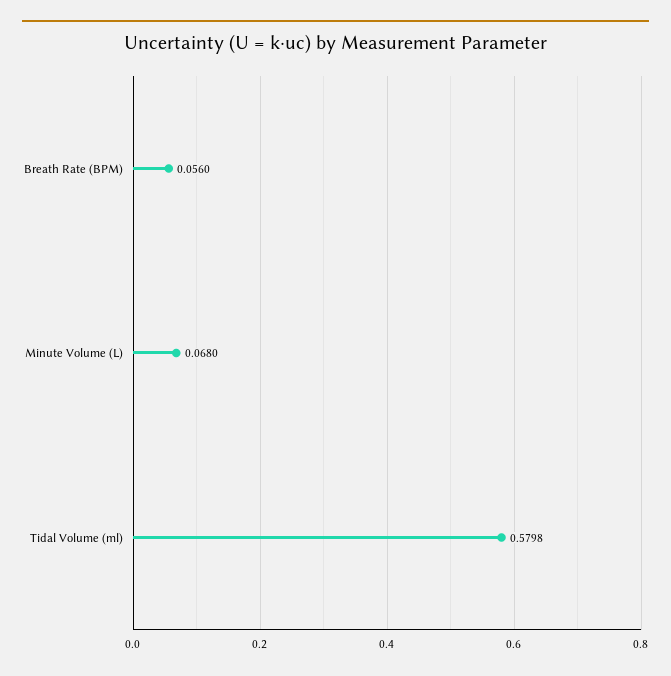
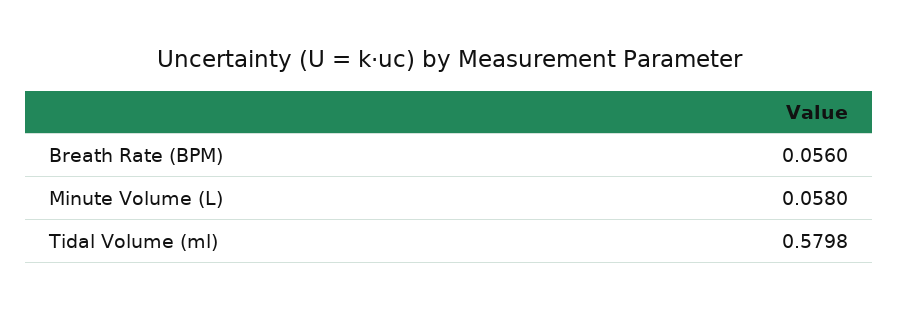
Minute Volume (L): 0.068 -> 0.058

